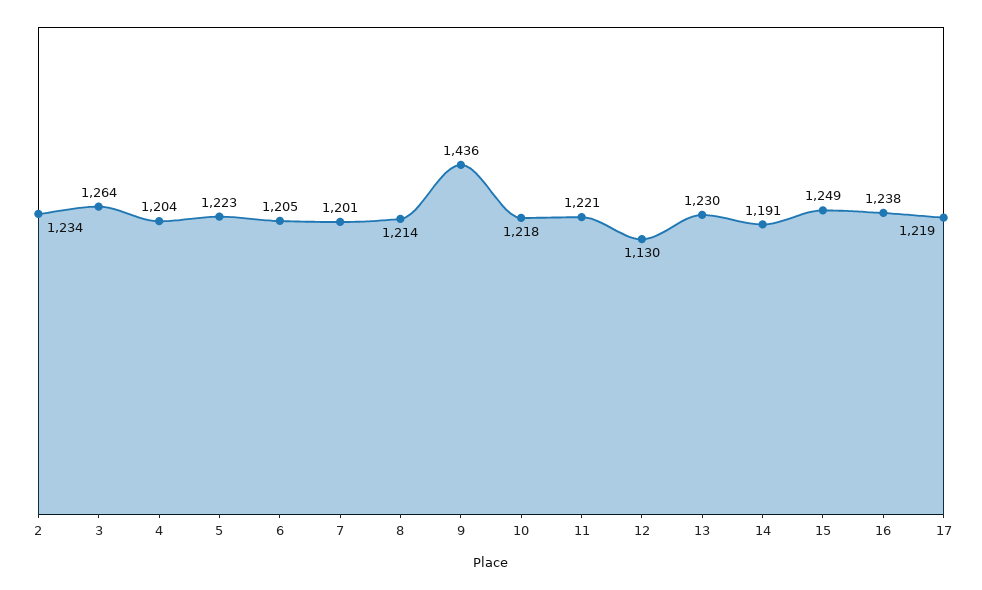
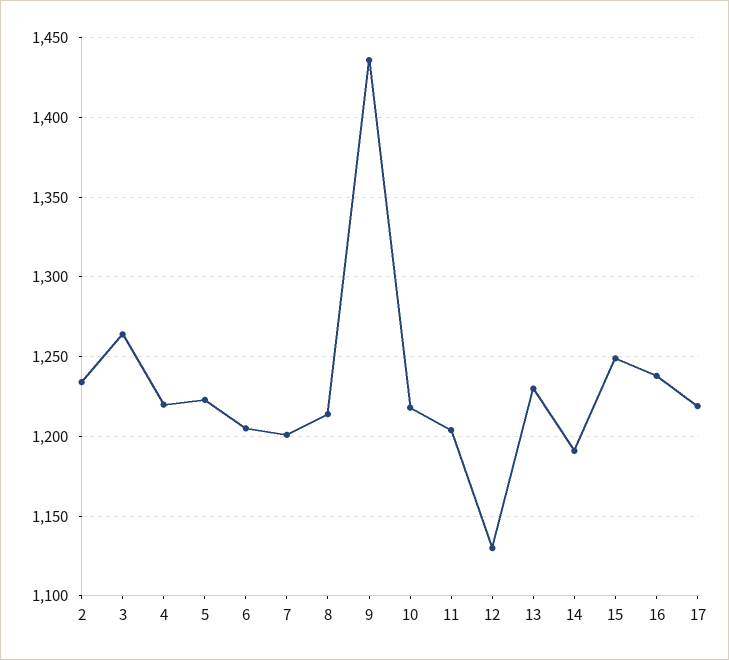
4: 1204 -> 1220
11: 1221 -> 1205

